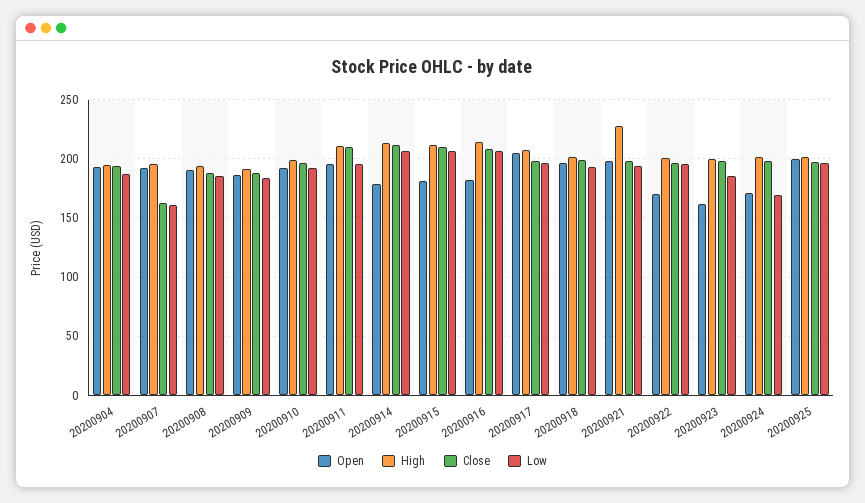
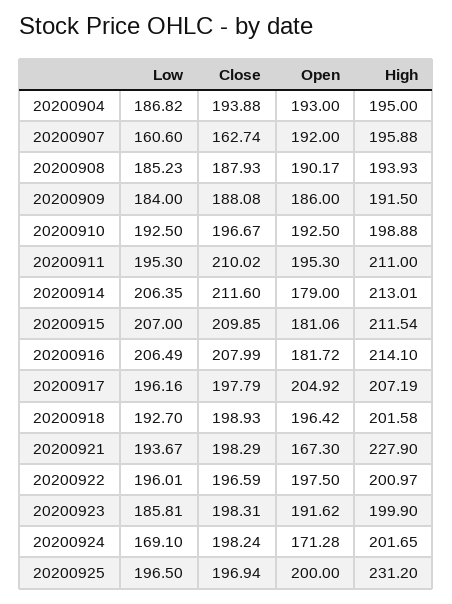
Open, 20200921: 200 -> 167.3
Open, 20200922: 170 -> 197.5
Open, 20200923: 160 -> 191.62
High, 20200925: 200 -> 231.2

